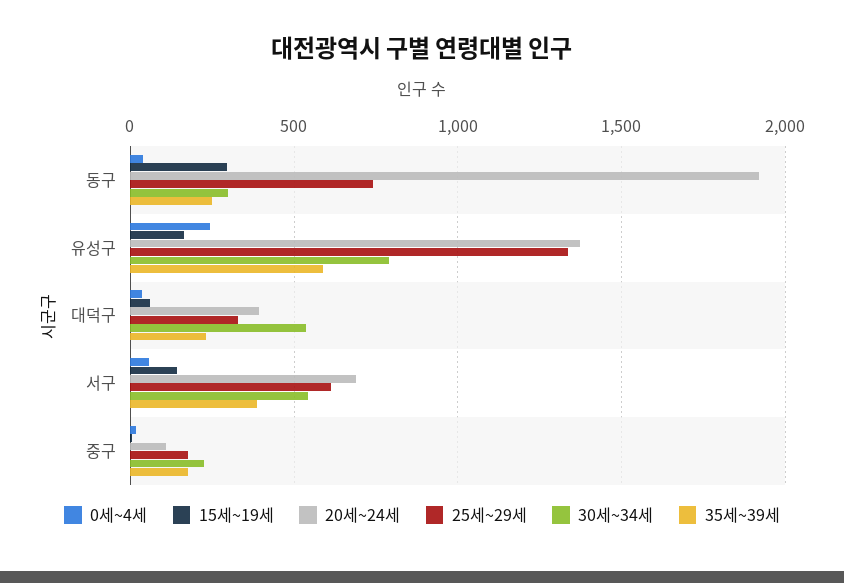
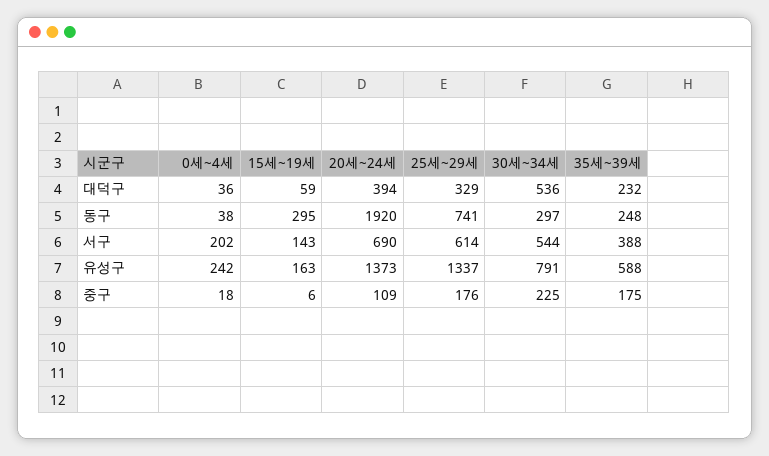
0세~4세, 서구: 50 -> 202

